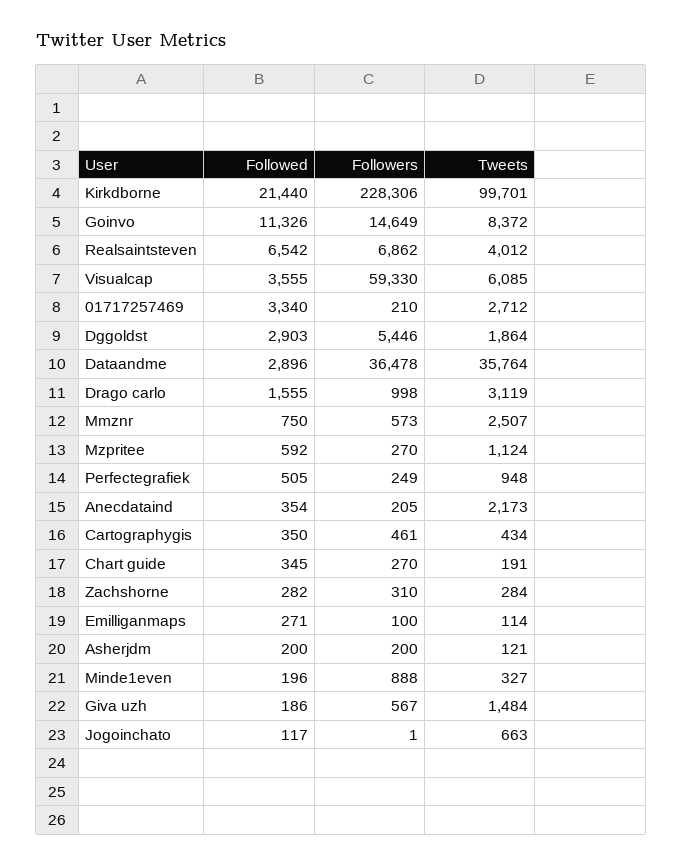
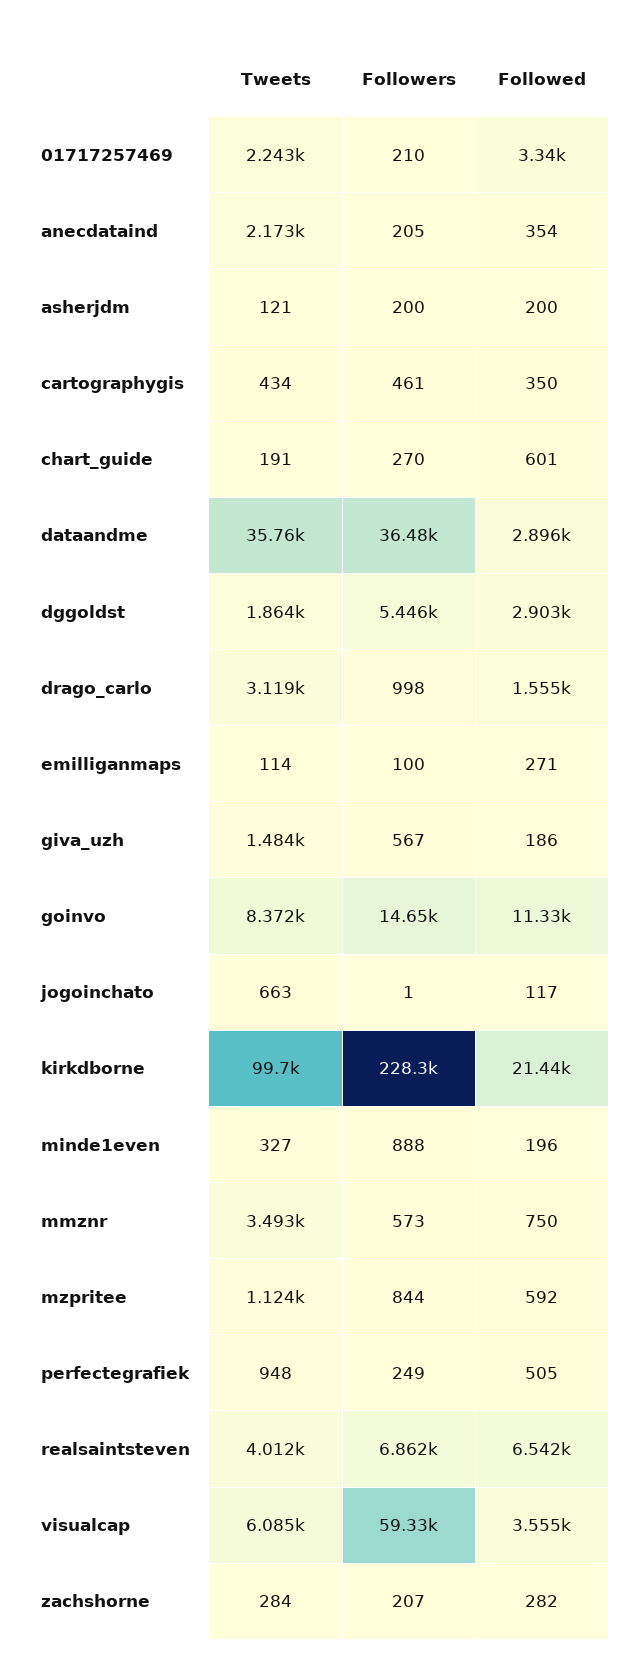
Tweets, 01717257469: 2712 -> 2243
Tweets, Mmznr: 2507 -> 3493
Followers, Mzpritee: 270 -> 844
Followed, Chart guide: 345 -> 601
Followers, Zachshorne: 310 -> 207

